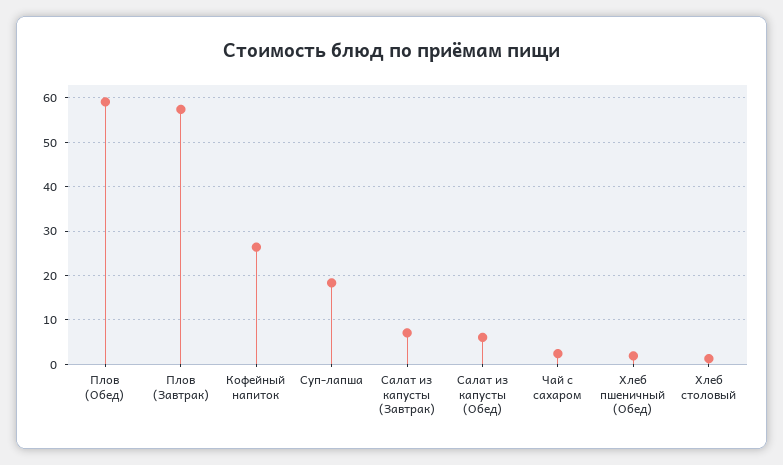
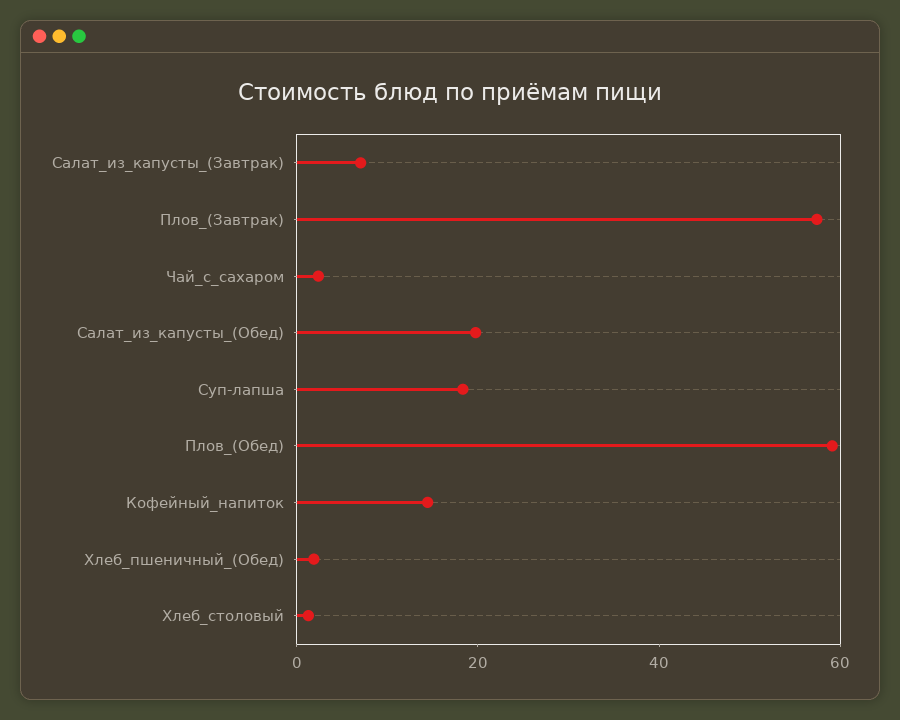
Кофейный напиток: 26 -> 15
Салат из капусты (Обед): 6 -> 20

